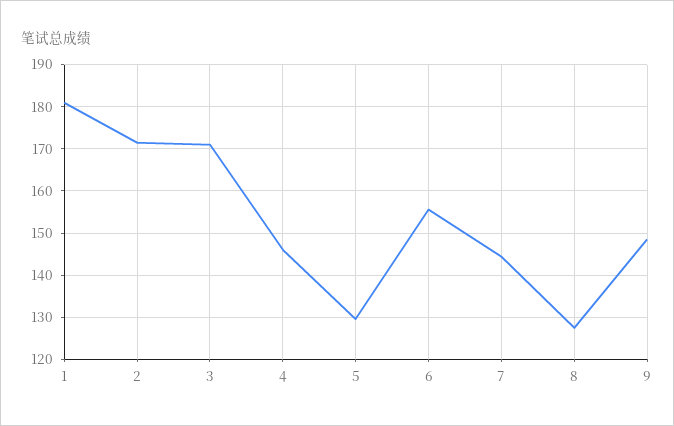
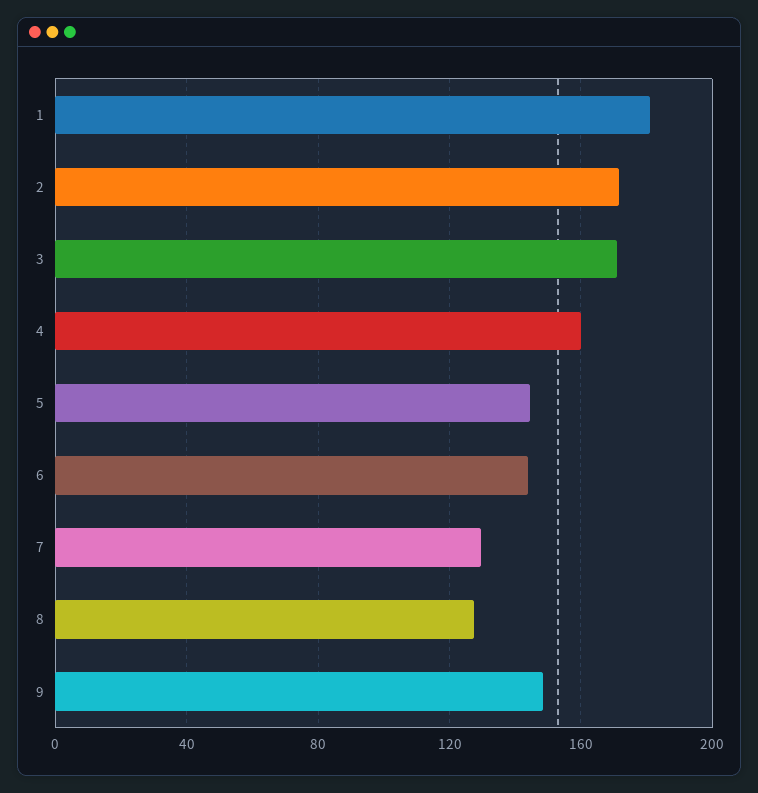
4: 146 -> 160
5: 130 -> 145
6: 156 -> 145
7: 144 -> 130

